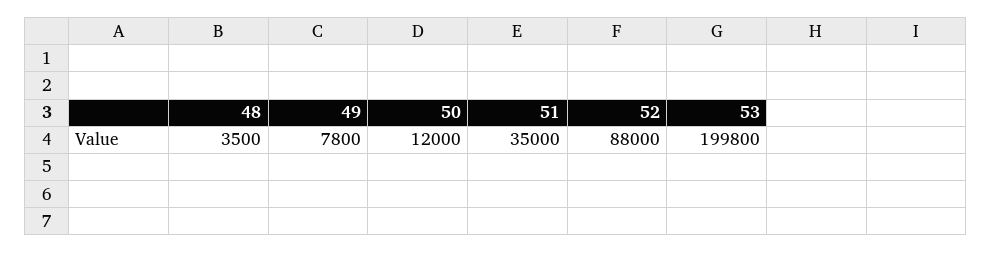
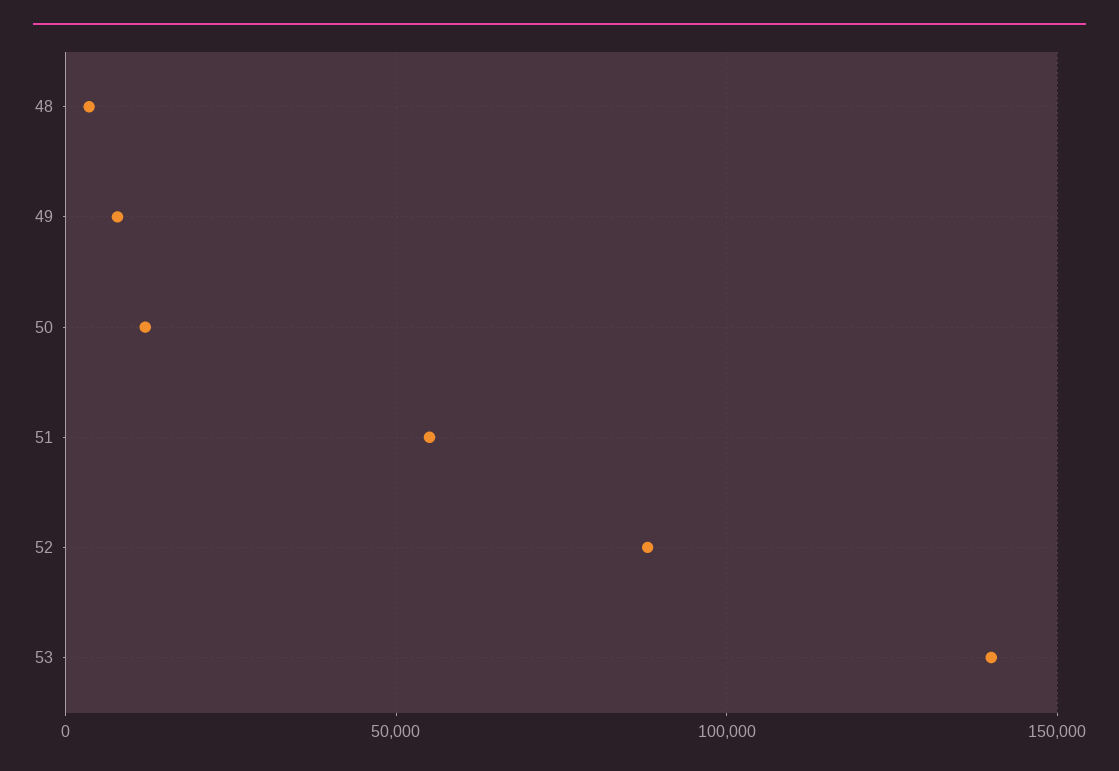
51: 35000 -> 55000
53: 199800 -> 140000

